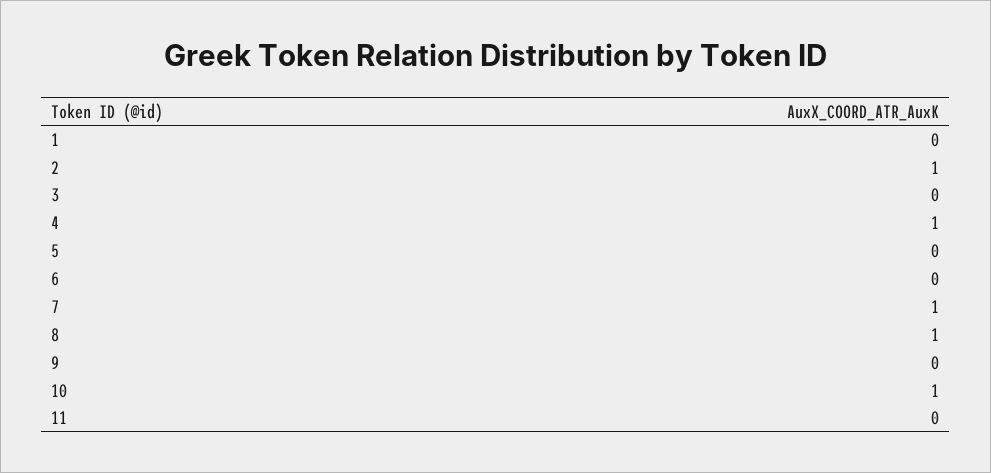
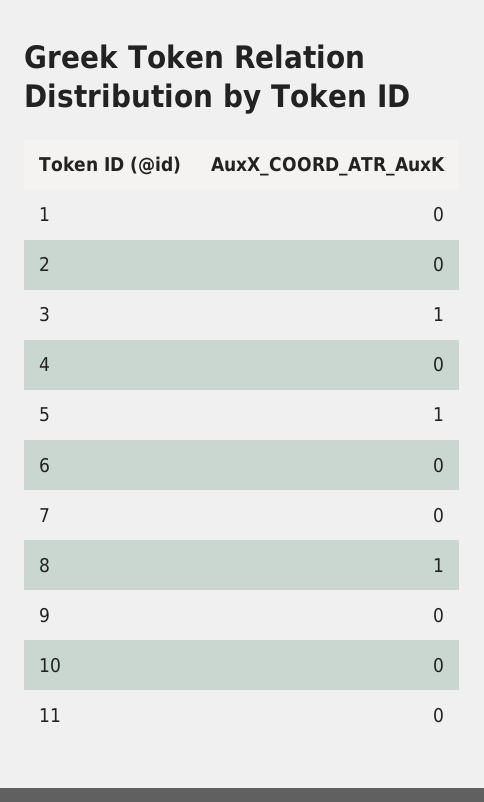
2: 1 -> 0
3: 0 -> 1
4: 1 -> 0
5: 0 -> 1
7: 1 -> 0
10: 1 -> 0

